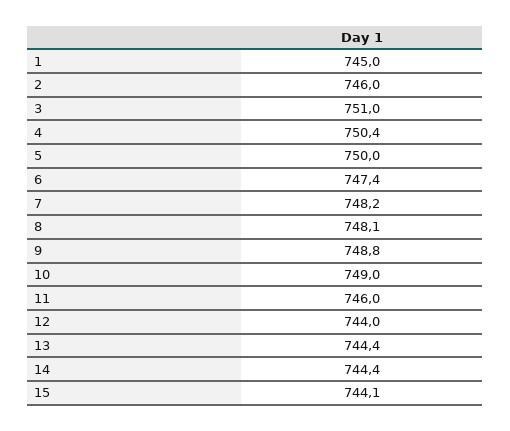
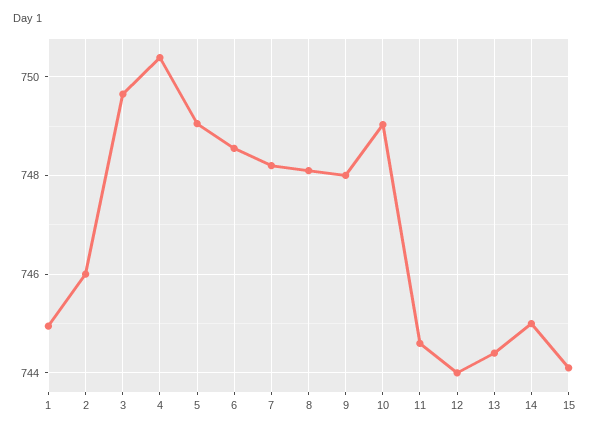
3: 751 -> 749.6
5: 750 -> 749
6: 747.4 -> 748.6
9: 748.8 -> 748
11: 746 -> 744.6
14: 744.4 -> 745

